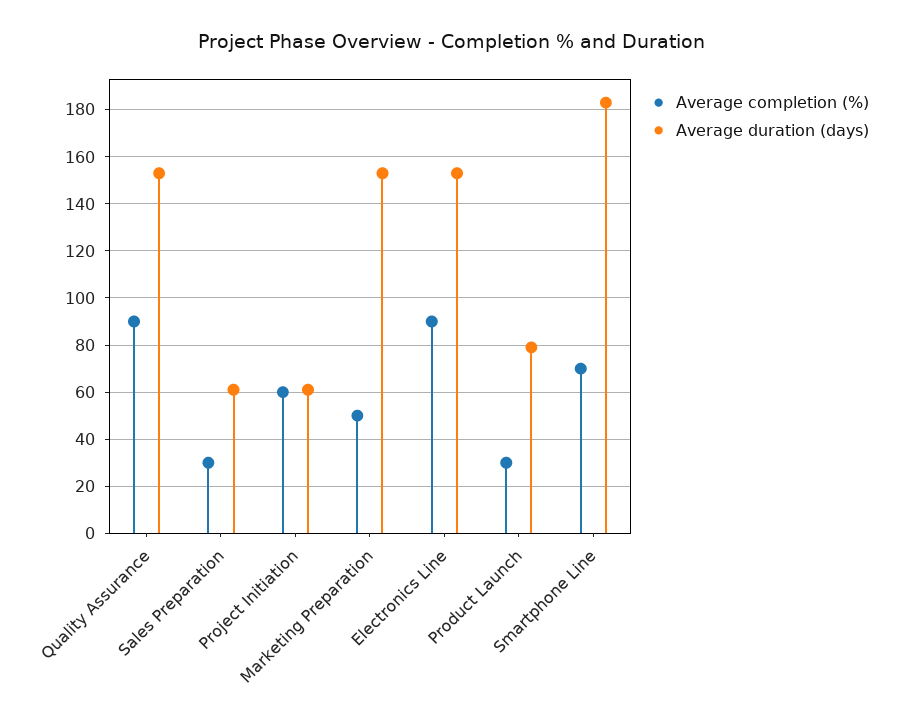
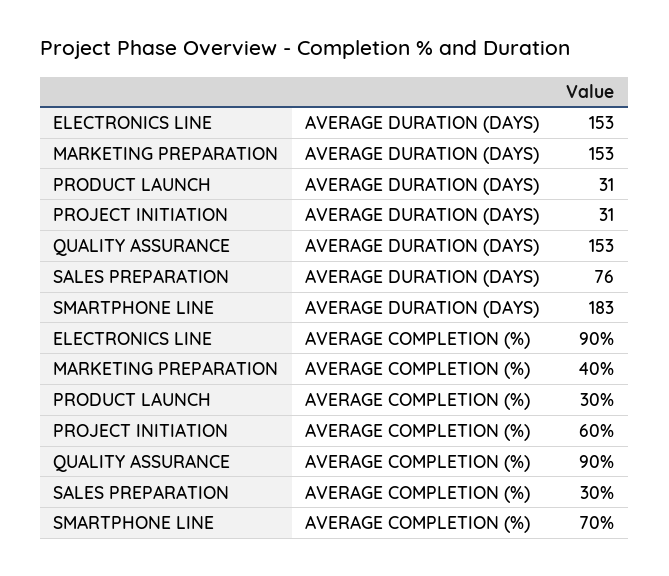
Average duration (days), Sales Preparation: 60 -> 76
Average duration (days), Project Initiation: 60 -> 31
Average completion (%), Marketing Preparation: 50 -> 40
Average duration (days), Product Launch: 80 -> 31

